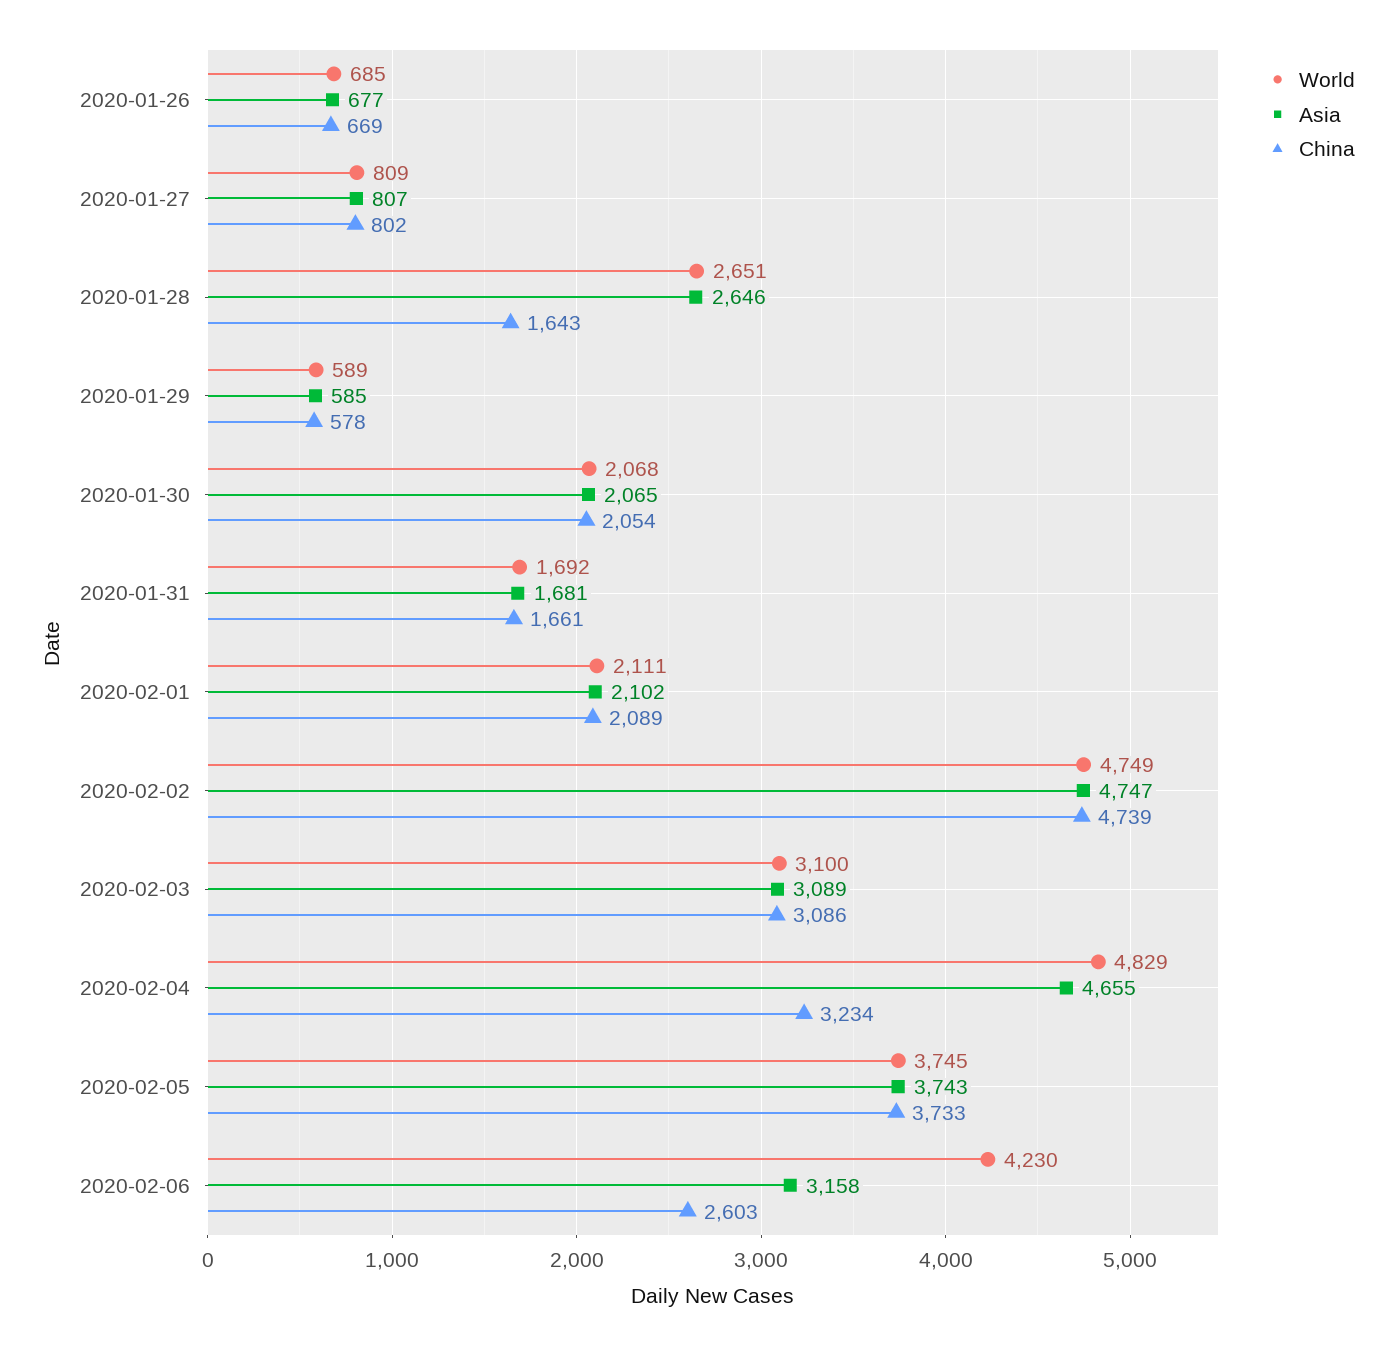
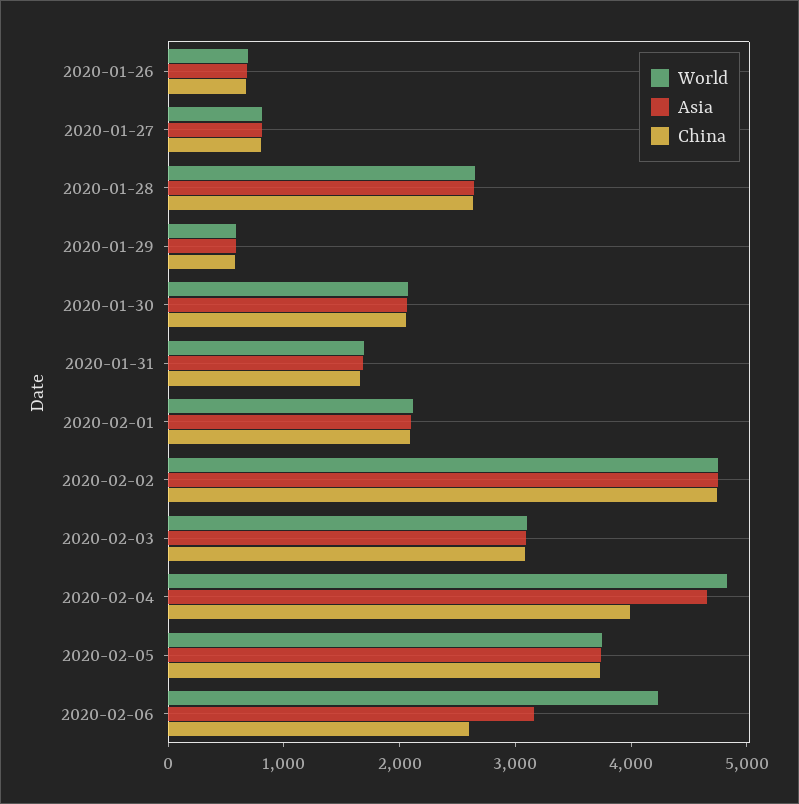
China, 2020-01-28: 1643 -> 2600
China, 2020-02-04: 3234 -> 4000

